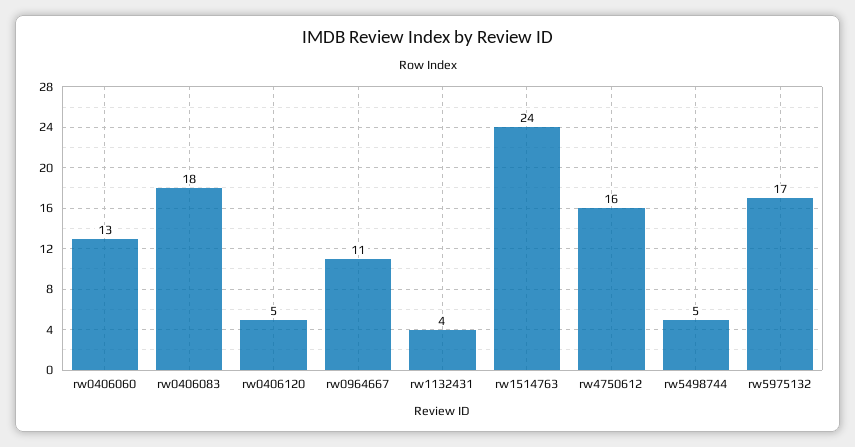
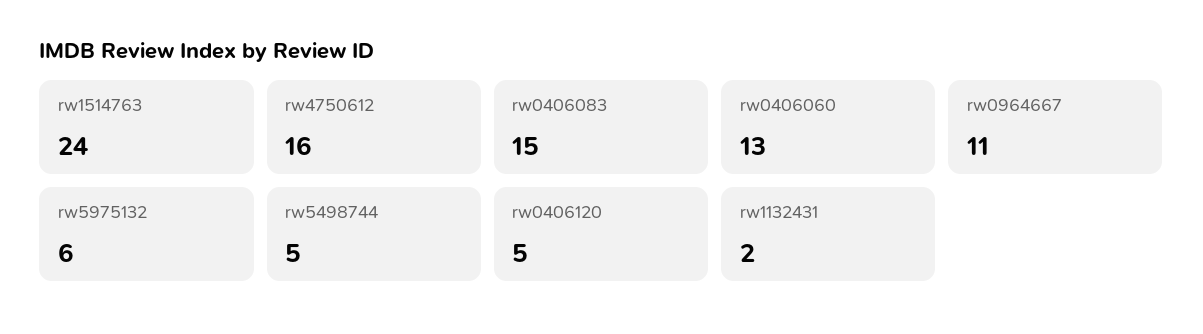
rw0406083: 18 -> 15
rw1132431: 4 -> 2
rw5975132: 17 -> 6

